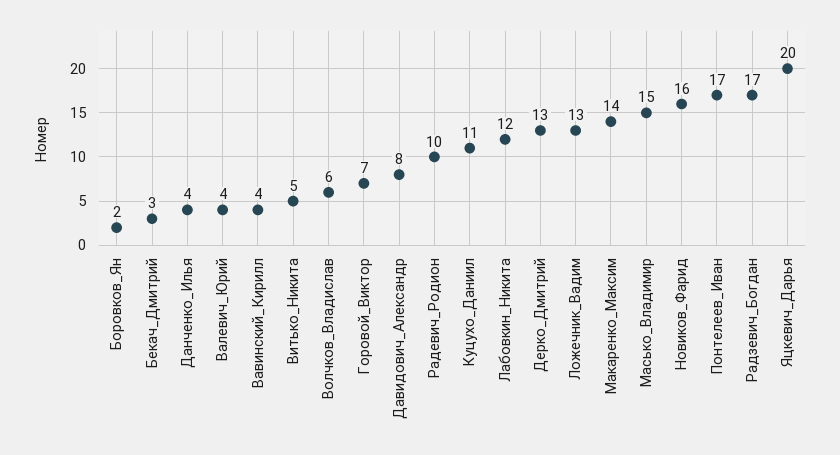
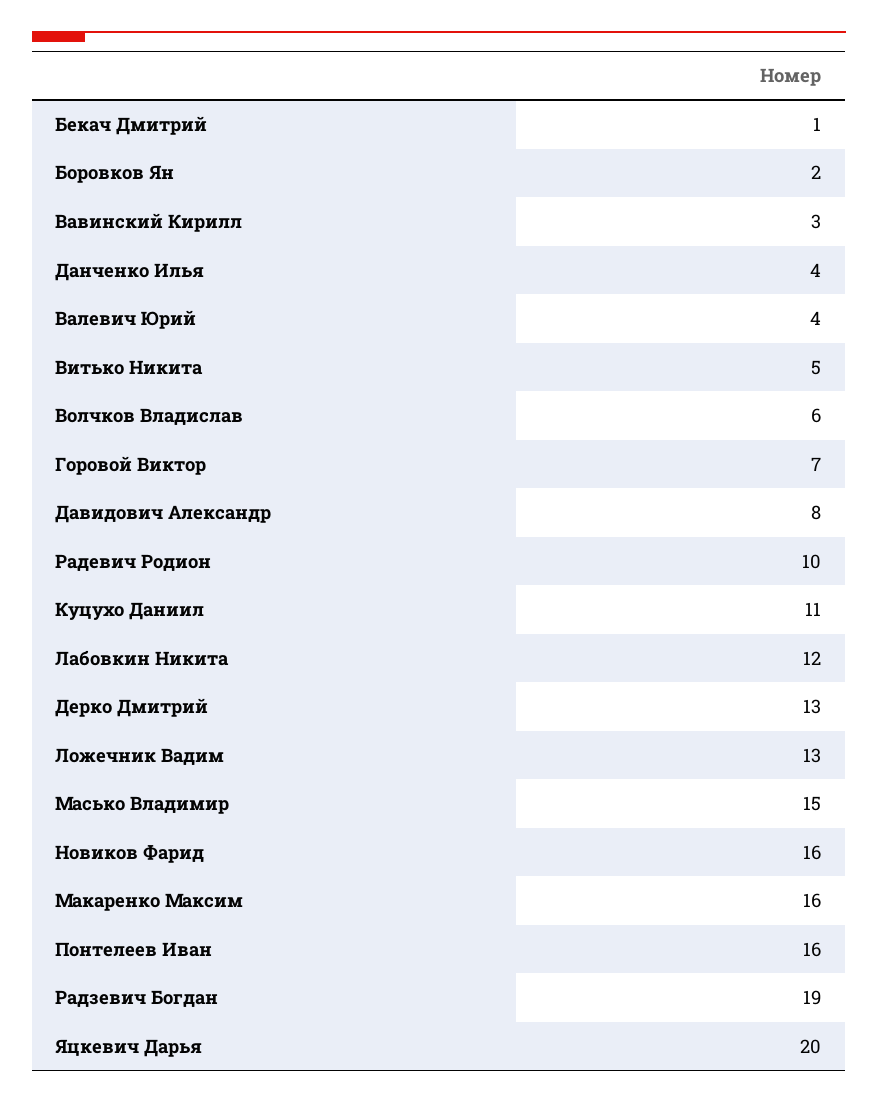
Бекач_Дмитрий: 3 -> 1
Вавинский_Кирилл: 4 -> 3
Макаренко_Максим: 14 -> 16
Понтелеев_Иван: 17 -> 16
Радзевич_Богдан: 17 -> 19

